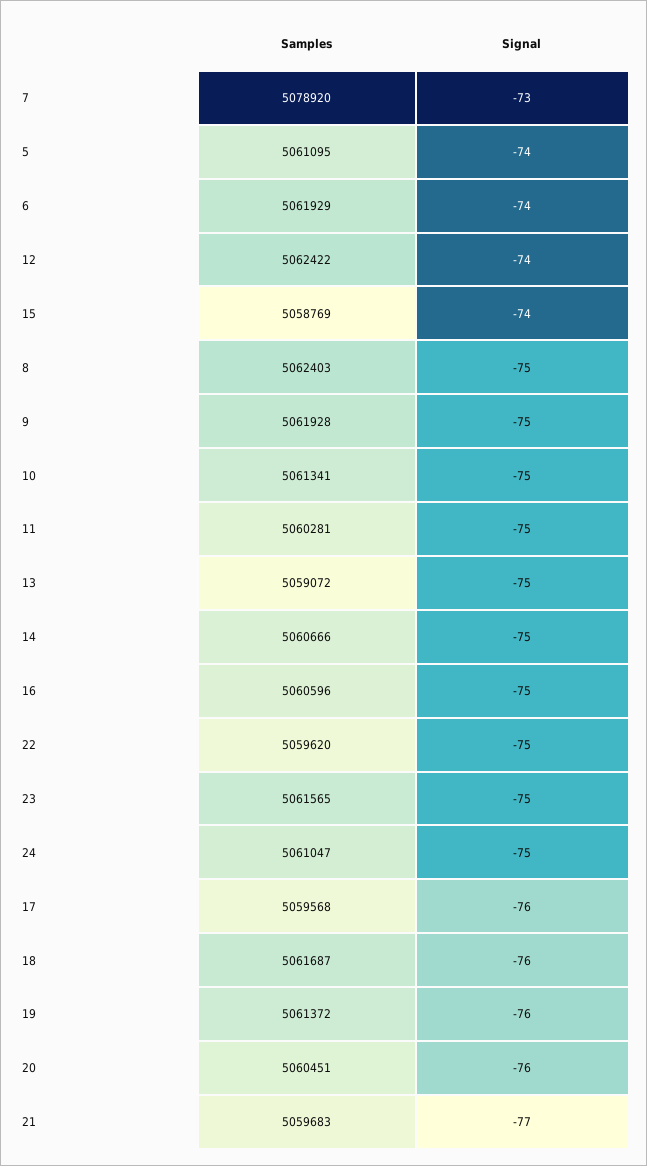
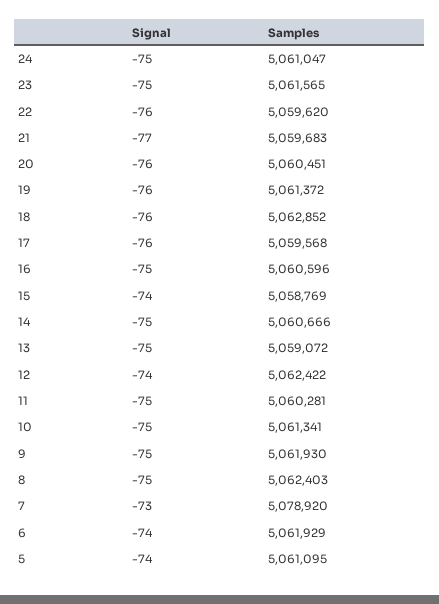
Samples, 9: 5061928 -> 5061930
Signal, 22: -75 -> -76
Samples, 18: 5061687 -> 5062852

